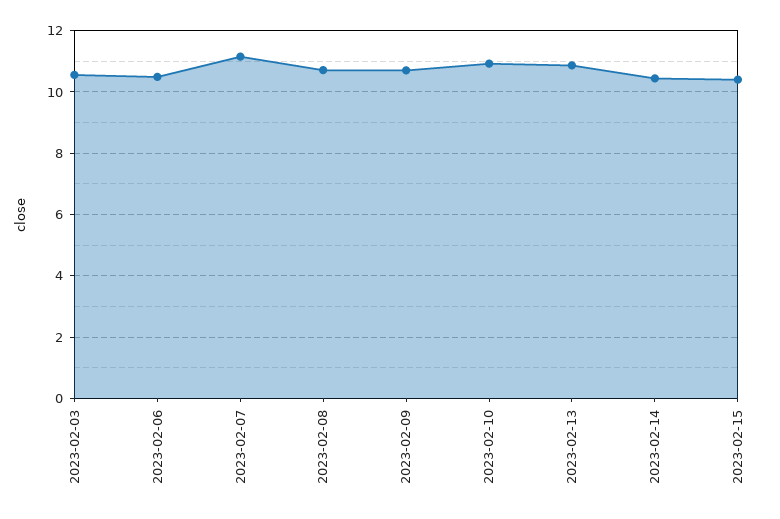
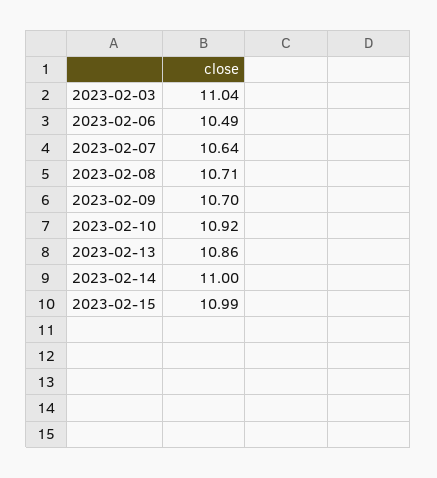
2023-02-03: 10.6 -> 11.04
2023-02-07: 11.2 -> 10.64
2023-02-14: 10.4 -> 11
2023-02-15: 10.4 -> 10.99

